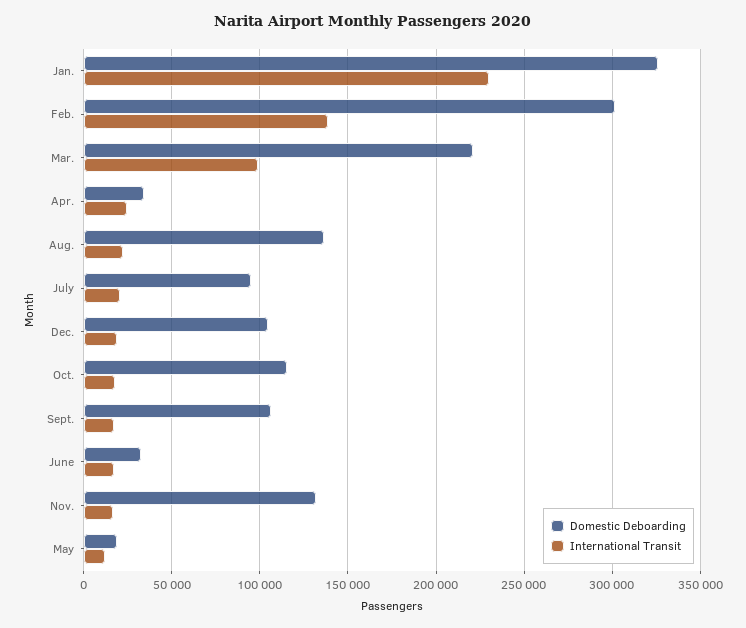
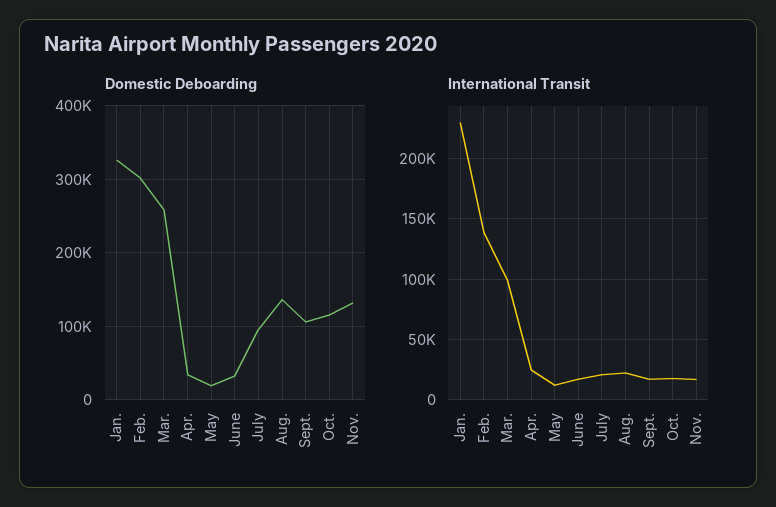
Domestic Deboarding, Mar.: 220000 -> 260000
Domestic Deboarding, Dec.: 105000 -> none
International Transit, Dec.: 20000 -> none

